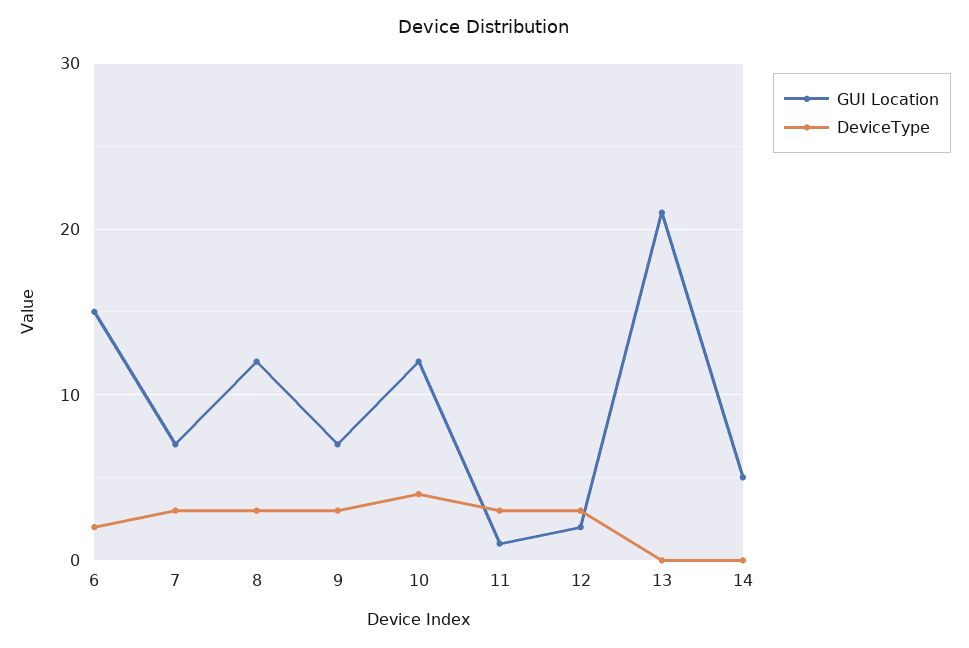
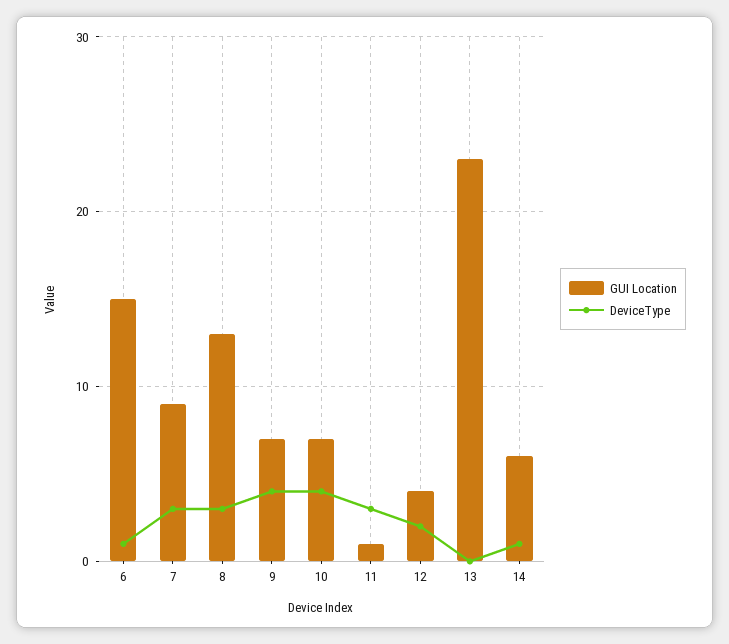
DeviceType, 6: 2 -> 1
GUI Location, 7: 7 -> 9
GUI Location, 8: 12 -> 13
DeviceType, 9: 3 -> 4
GUI Location, 10: 12 -> 7
GUI Location, 12: 2 -> 4
DeviceType, 12: 3 -> 2
GUI Location, 13: 21 -> 23
GUI Location, 14: 5 -> 6
DeviceType, 14: 0 -> 1

